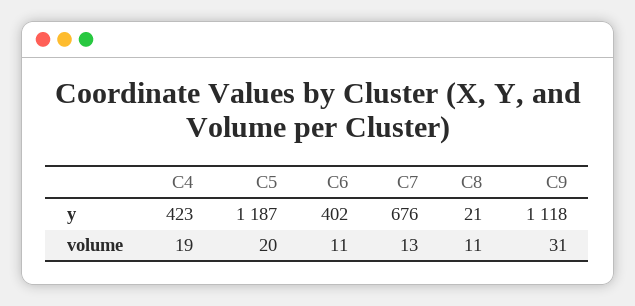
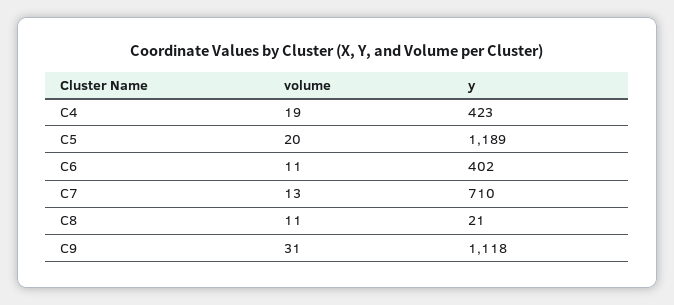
C5, y: 1187 -> 1189
C7, y: 676 -> 710

